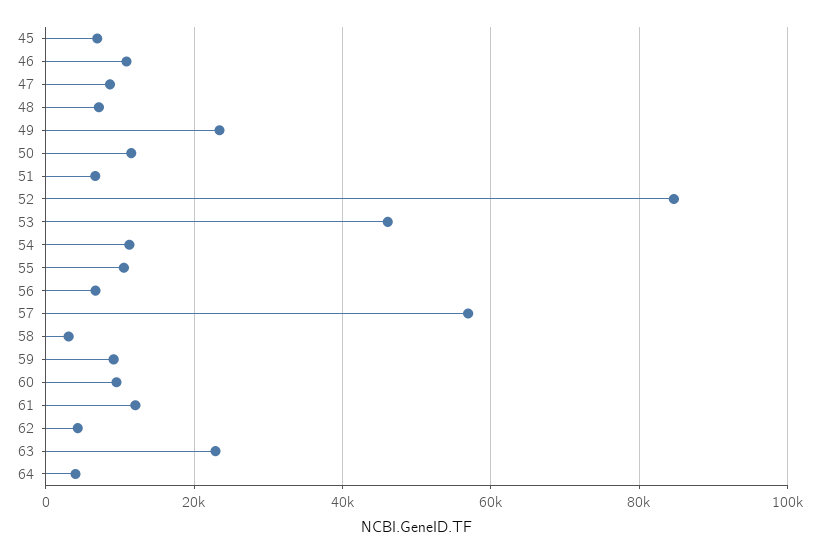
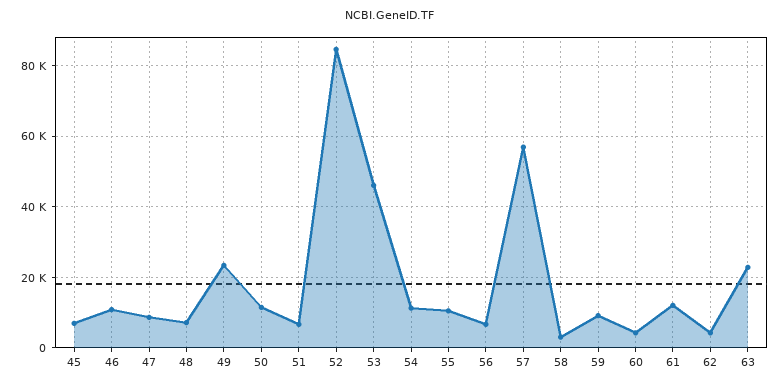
60: 10000 -> 4000
64: 4000 -> none

